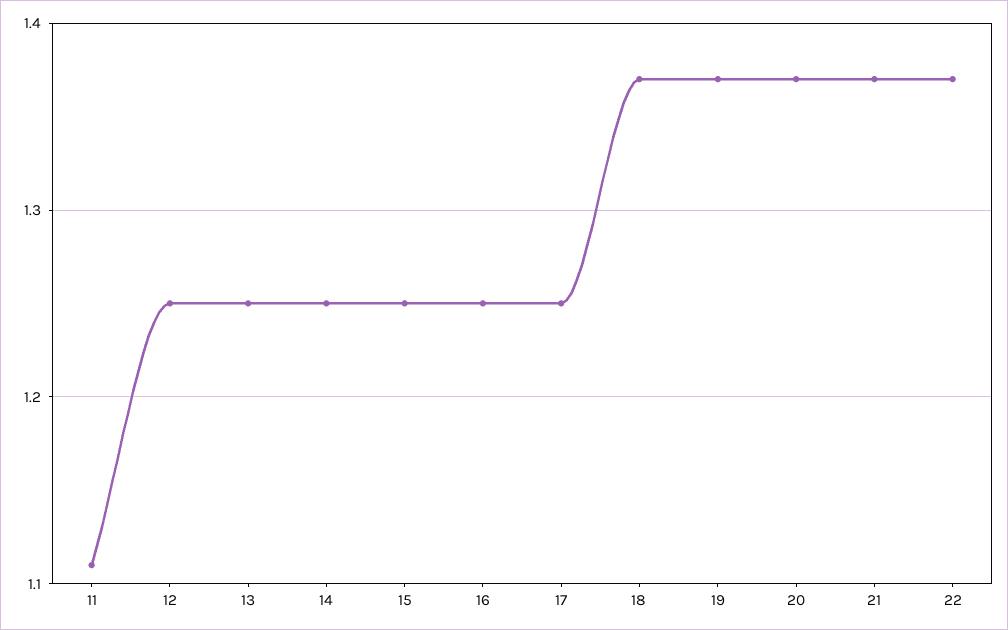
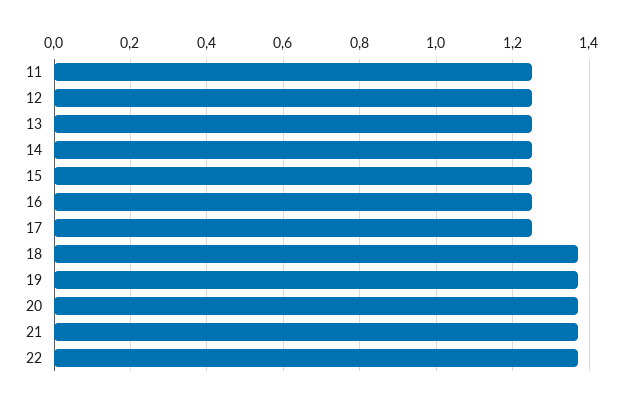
11: 1.11 -> 1.25

